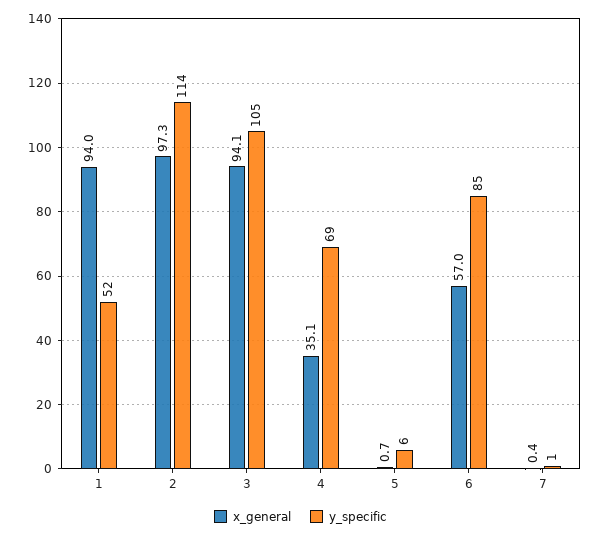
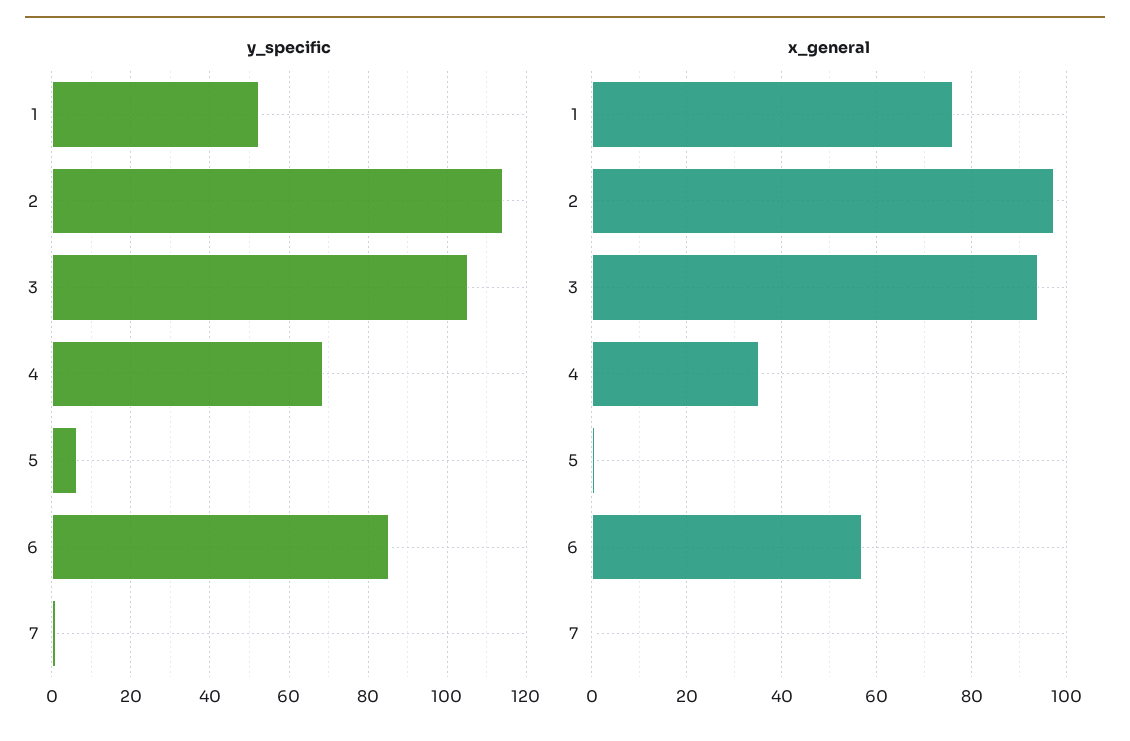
x_general, 1: 94 -> 76

